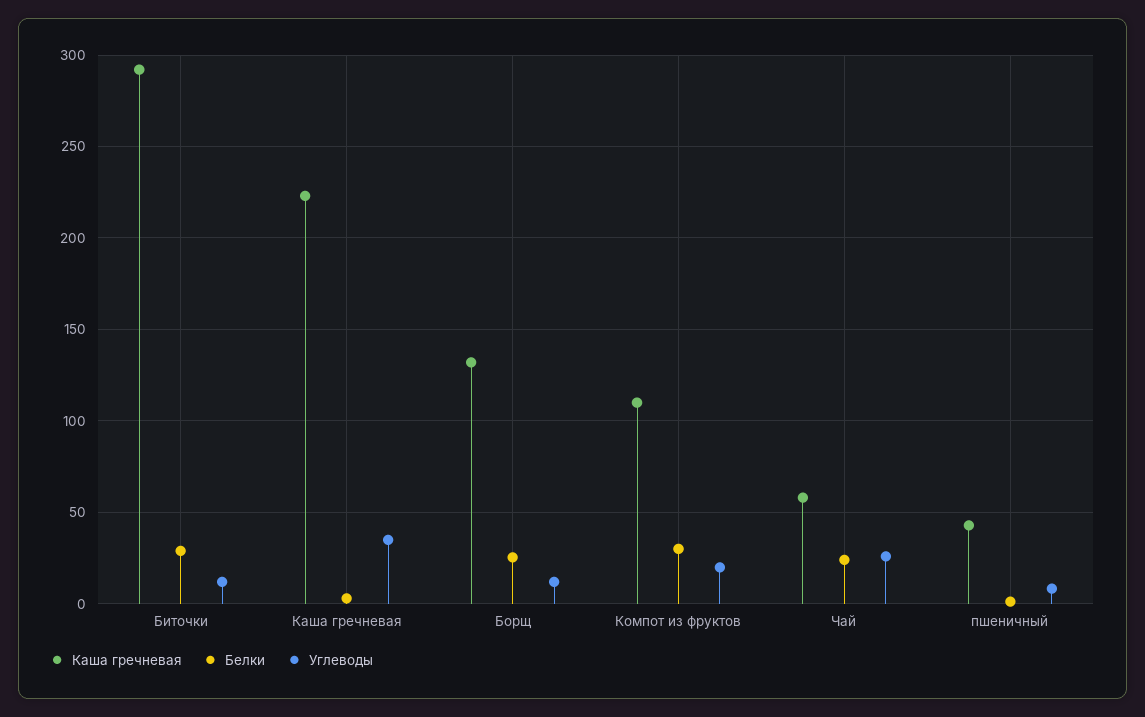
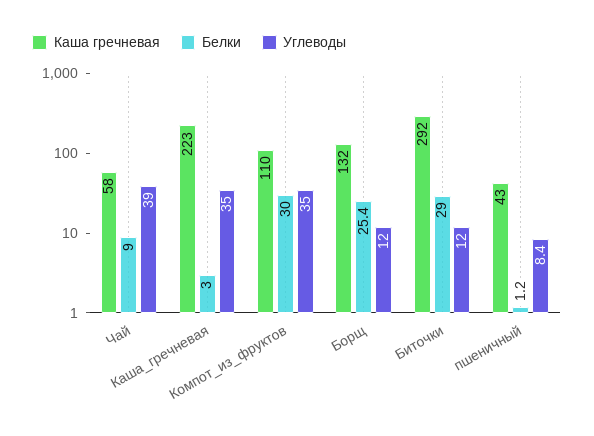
Углеводы, Компот из фруктов: 20 -> 35
Белки, Чай: 25 -> 9
Углеводы, Чай: 25 -> 39

